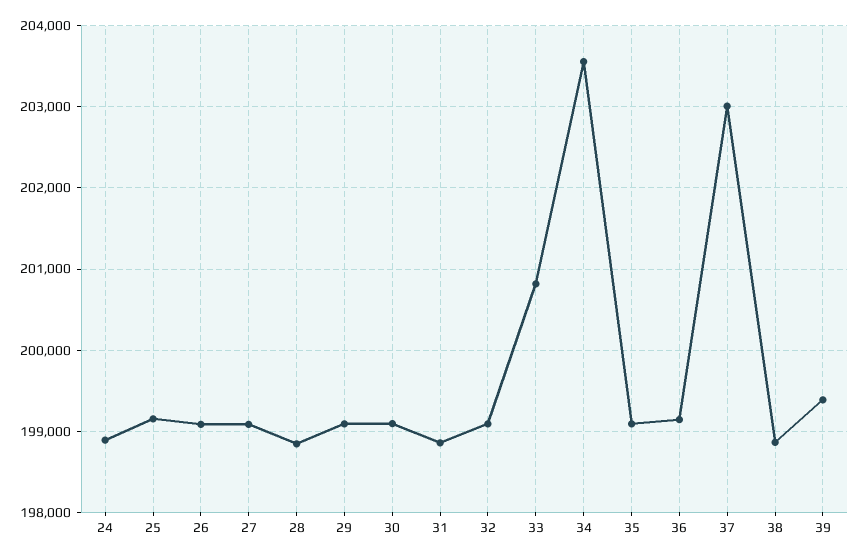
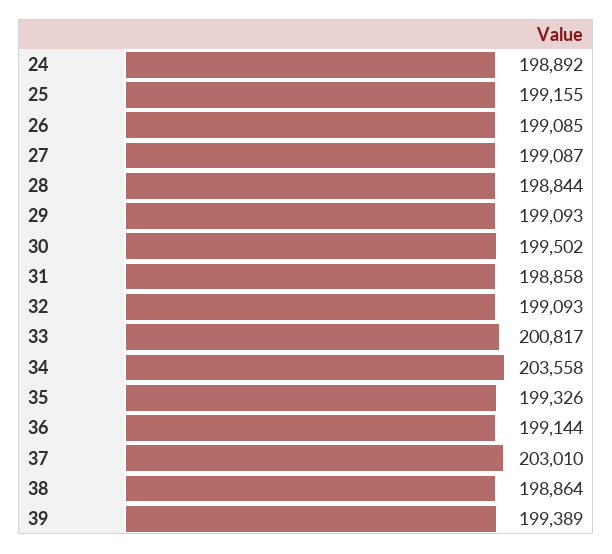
30: 199100 -> 199502
35: 199100 -> 199326

